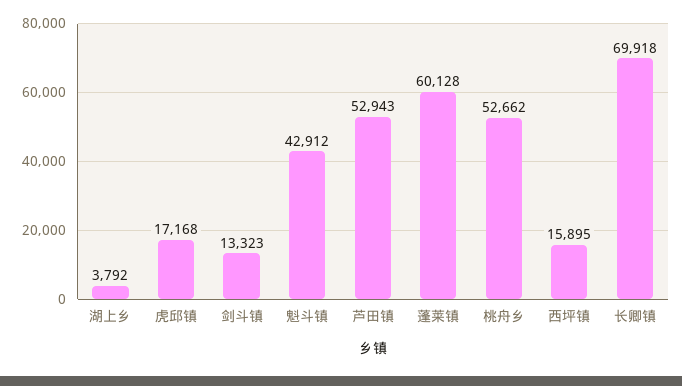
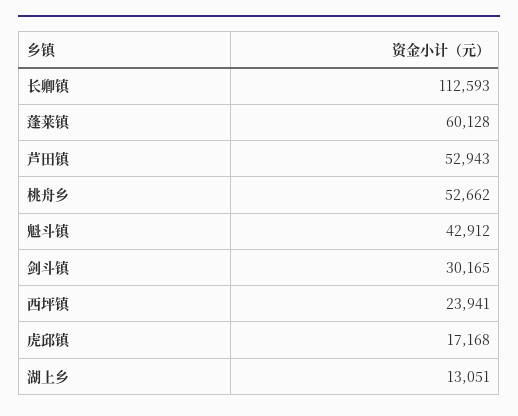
湖上乡: 3792 -> 13051
剑斗镇: 13323 -> 30165
西坪镇: 15895 -> 23941
长卿镇: 69918 -> 112593

